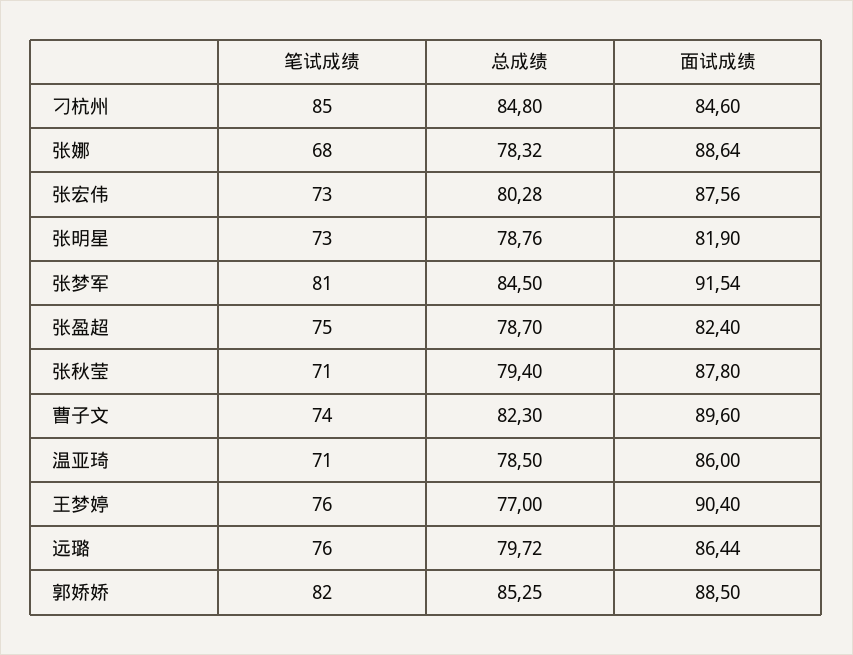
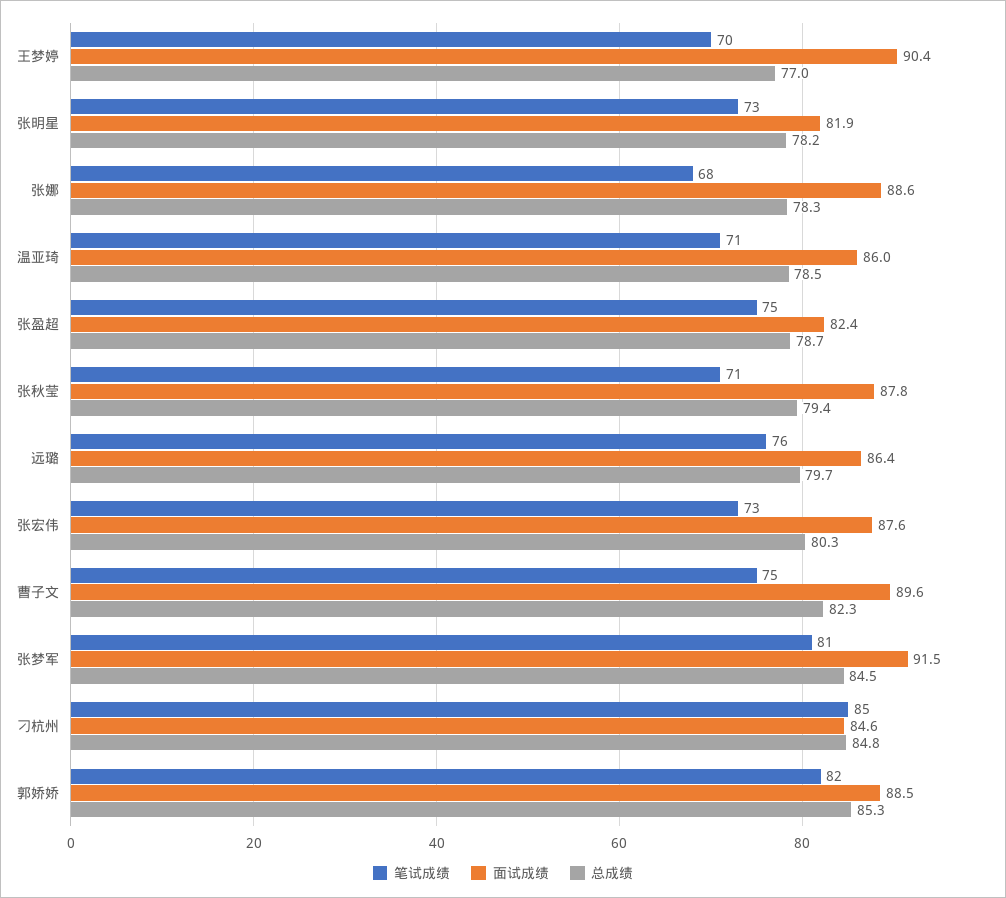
总成绩, 张明星: 78.76 -> 78.2
笔试成绩, 曹子文: 74 -> 75
笔试成绩, 王梦婷: 76 -> 70

